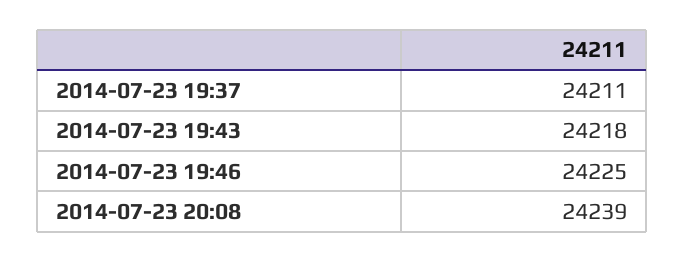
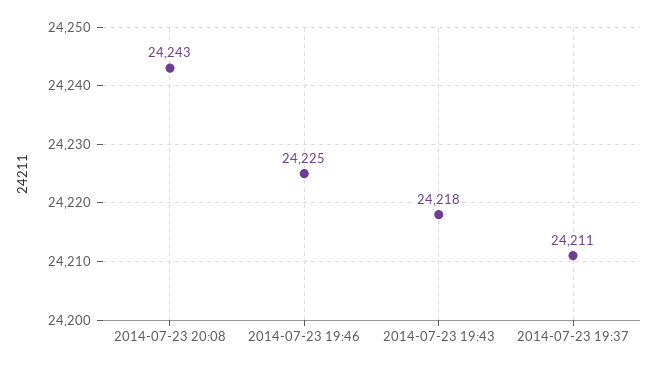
2014-07-23 20:08: 24239 -> 24243

